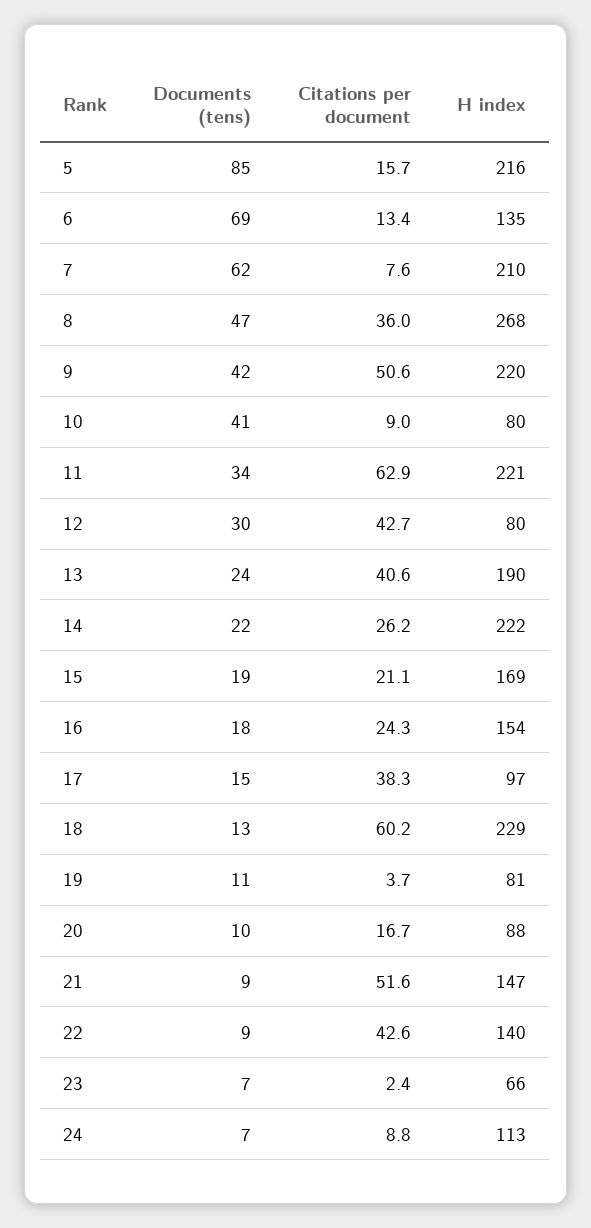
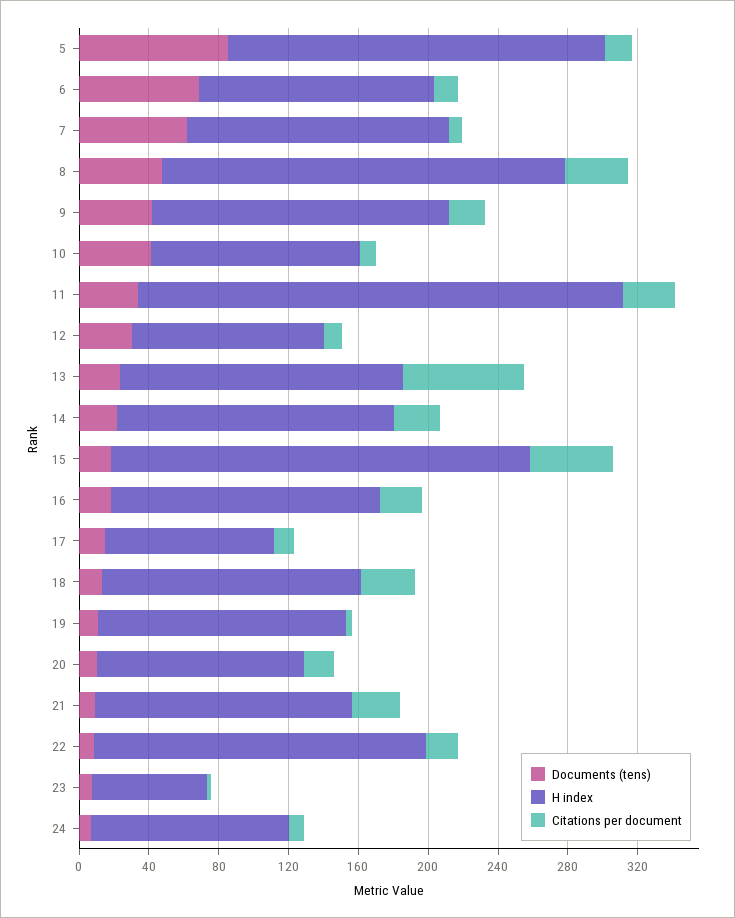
H index, 7: 210 -> 150
H index, 8: 268 -> 230
Citations per document, 9: 50.6 -> 20
H index, 9: 220 -> 170
H index, 10: 80 -> 120
Citations per document, 11: 62.9 -> 30
H index, 11: 221 -> 280
Citations per document, 12: 42.7 -> 10
H index, 12: 80 -> 110
Citations per document, 13: 40.6 -> 70
H index, 13: 190 -> 160
H index, 14: 222 -> 160
Citations per document, 15: 21.1 -> 50
H index, 15: 169 -> 240
Citations per document, 17: 38.3 -> 10
Citations per document, 18: 60.2 -> 30
H index, 18: 229 -> 150
H index, 19: 81 -> 140
H index, 20: 88 -> 120
Citations per document, 21: 51.6 -> 30
Citations per document, 22: 42.6 -> 20
H index, 22: 140 -> 190

